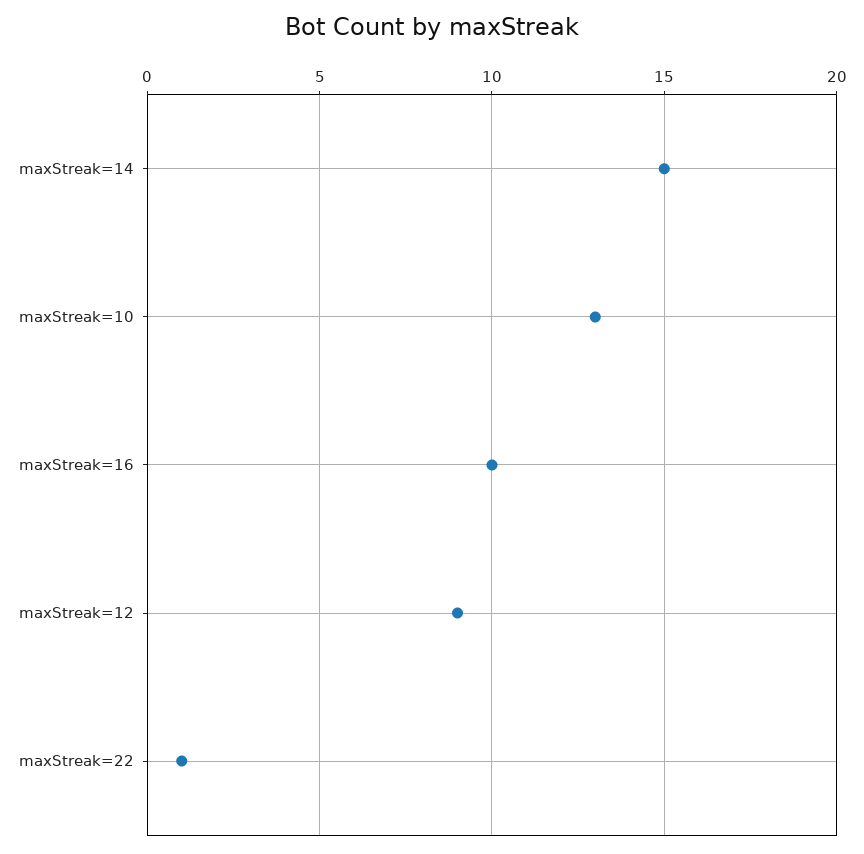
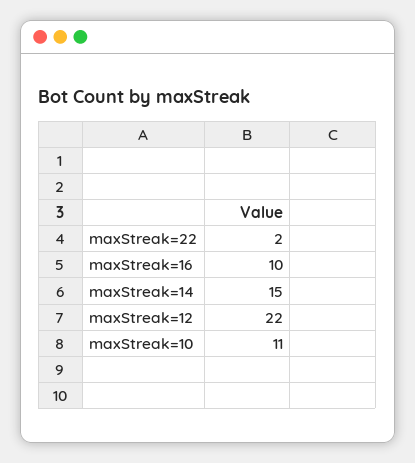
maxStreak=10: 13 -> 11
maxStreak=12: 9 -> 22
maxStreak=22: 1 -> 2

